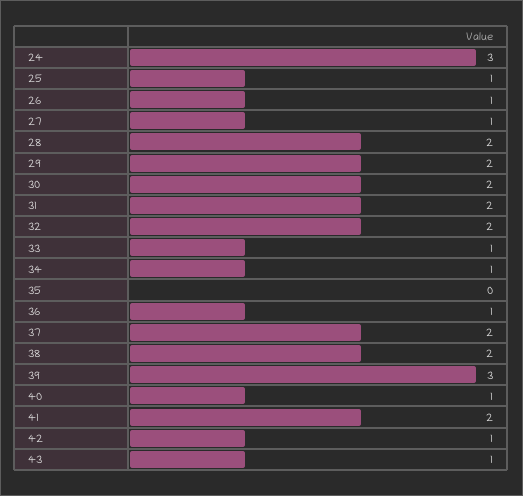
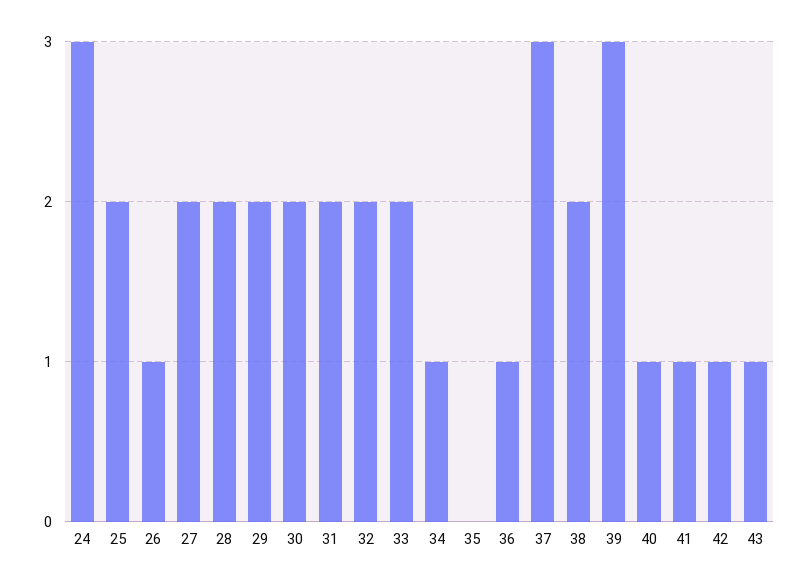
25: 1 -> 2
27: 1 -> 2
33: 1 -> 2
37: 2 -> 3
41: 2 -> 1

